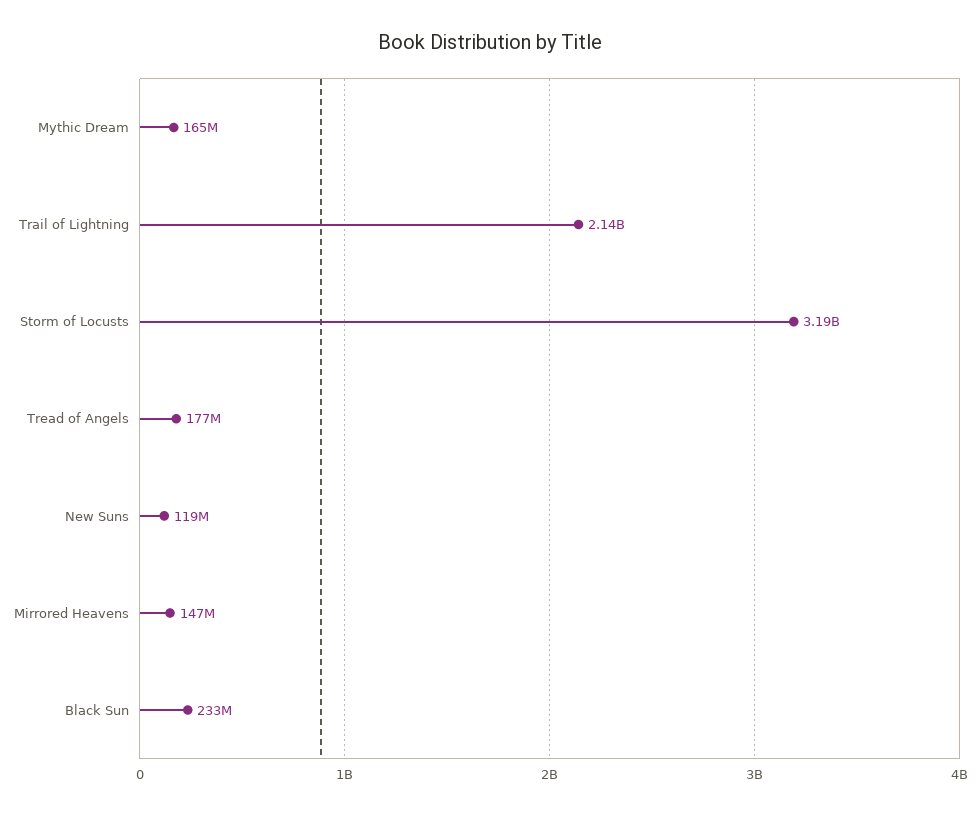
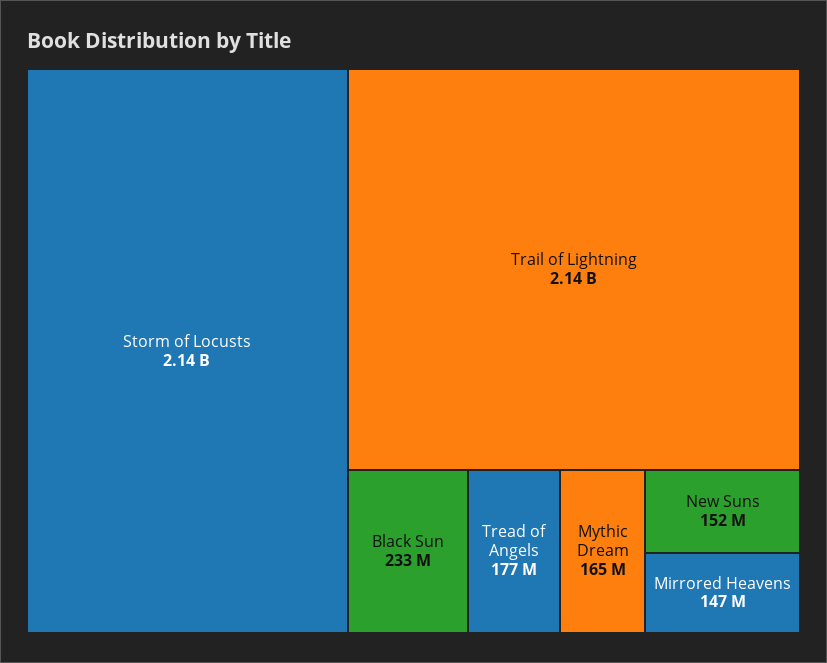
Storm of Locusts: 3190000000 -> 2140000000
New Suns: 119000000 -> 152000000

